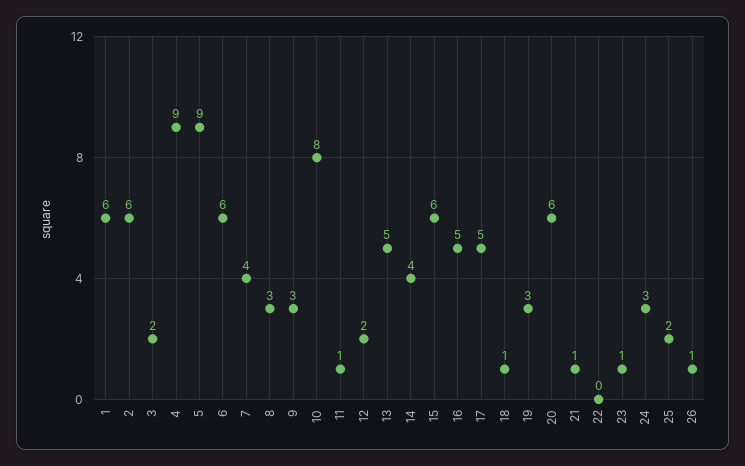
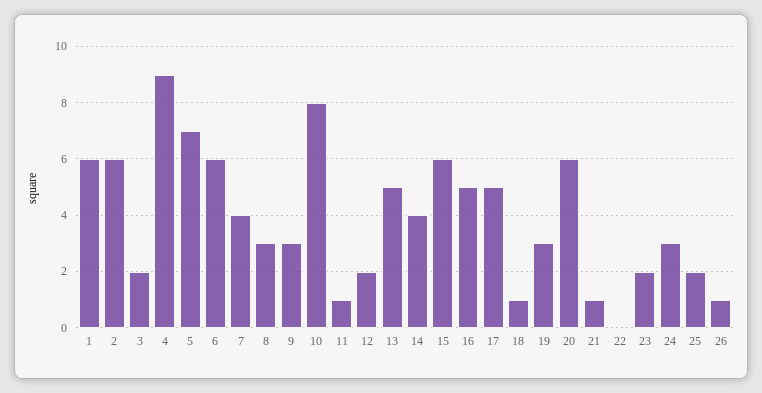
5: 9 -> 7
23: 1 -> 2

